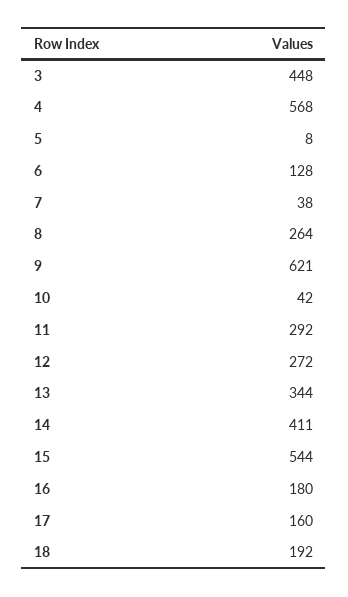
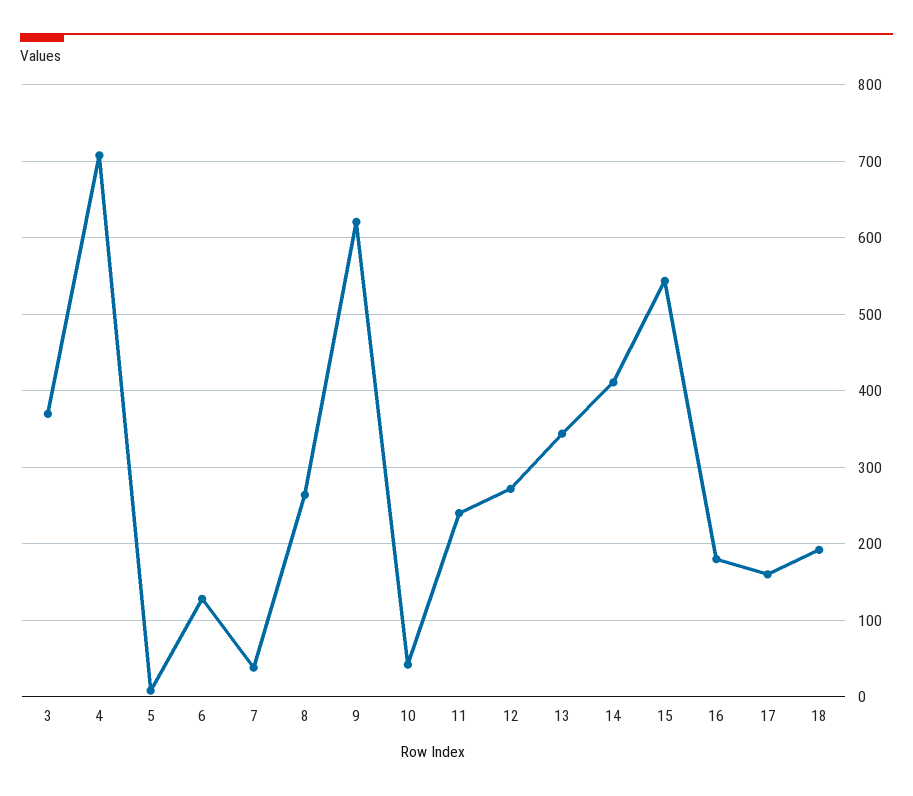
3: 448 -> 370
4: 568 -> 710
11: 292 -> 240

